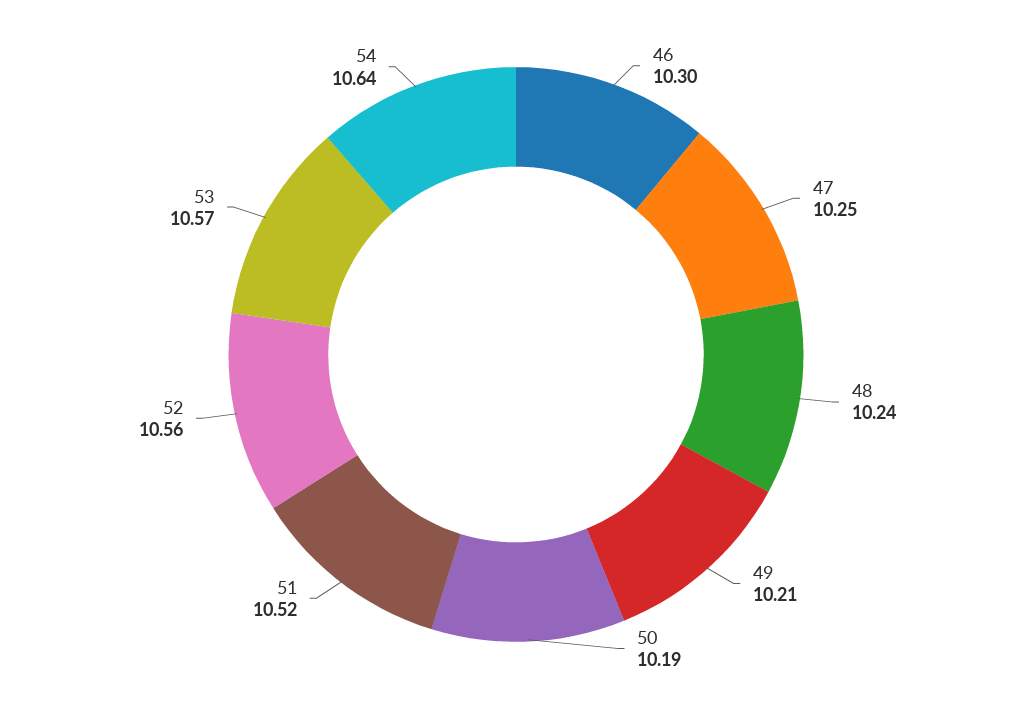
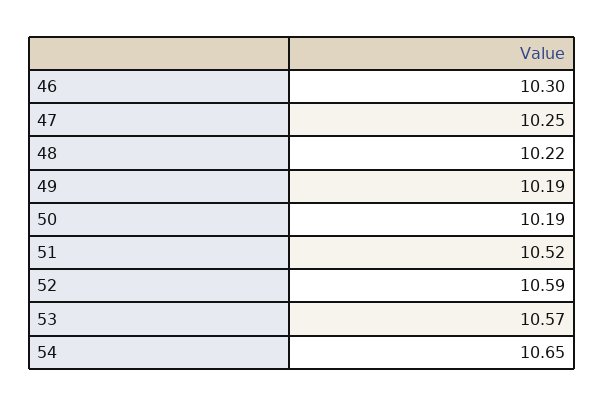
48: 10.24 -> 10.22
49: 10.21 -> 10.19
52: 10.56 -> 10.59
54: 10.64 -> 10.65

